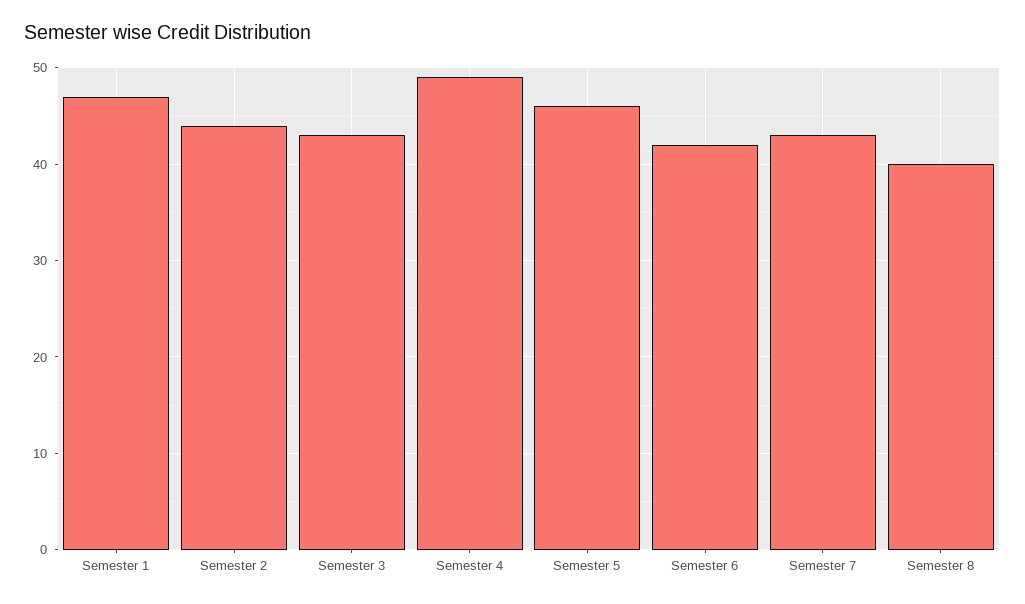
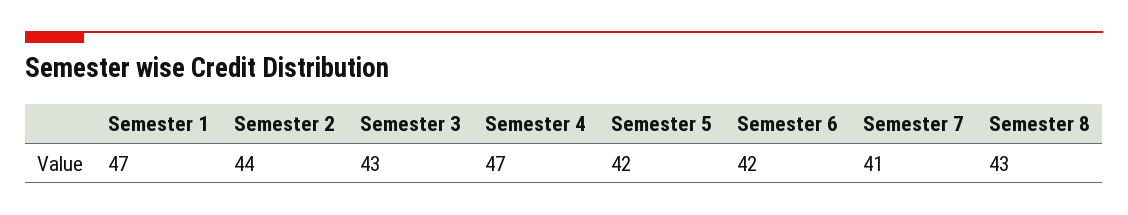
Semester 4: 49 -> 47
Semester 5: 46 -> 42
Semester 7: 43 -> 41
Semester 8: 40 -> 43

